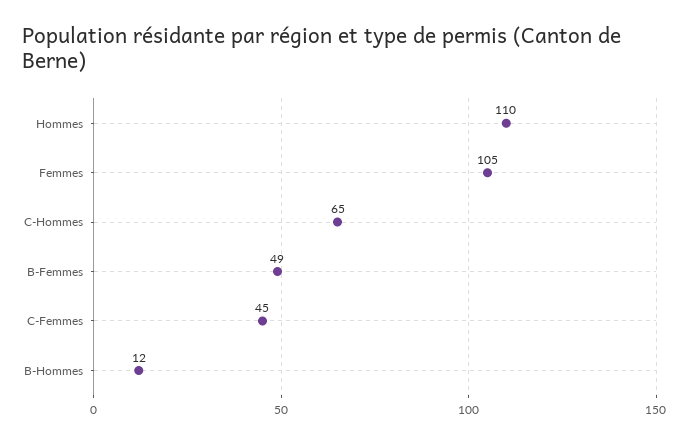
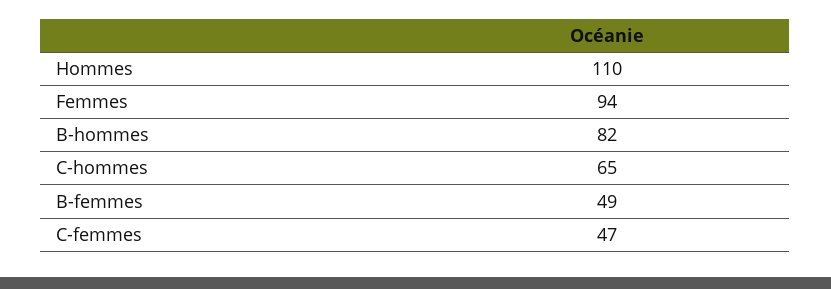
Femmes: 105 -> 94
C-Femmes: 45 -> 47
B-Hommes: 12 -> 82

